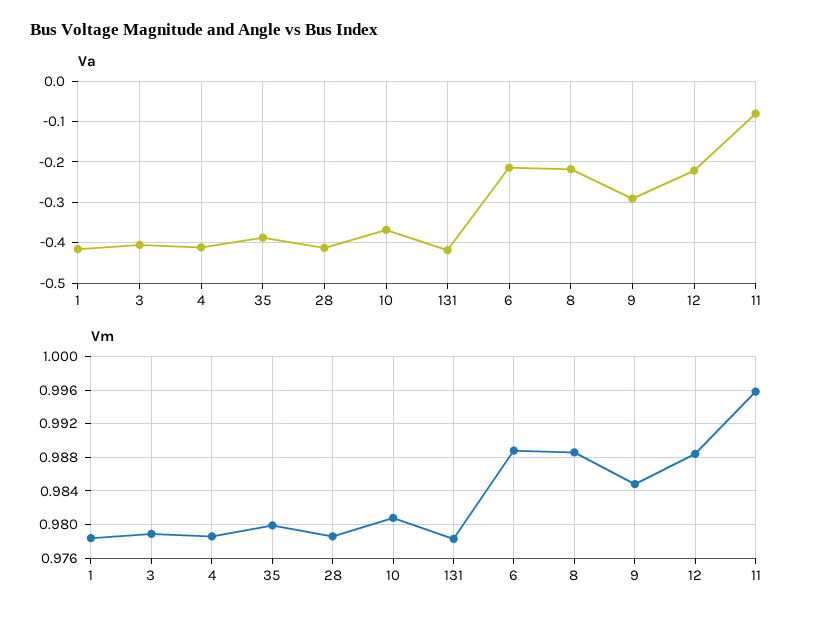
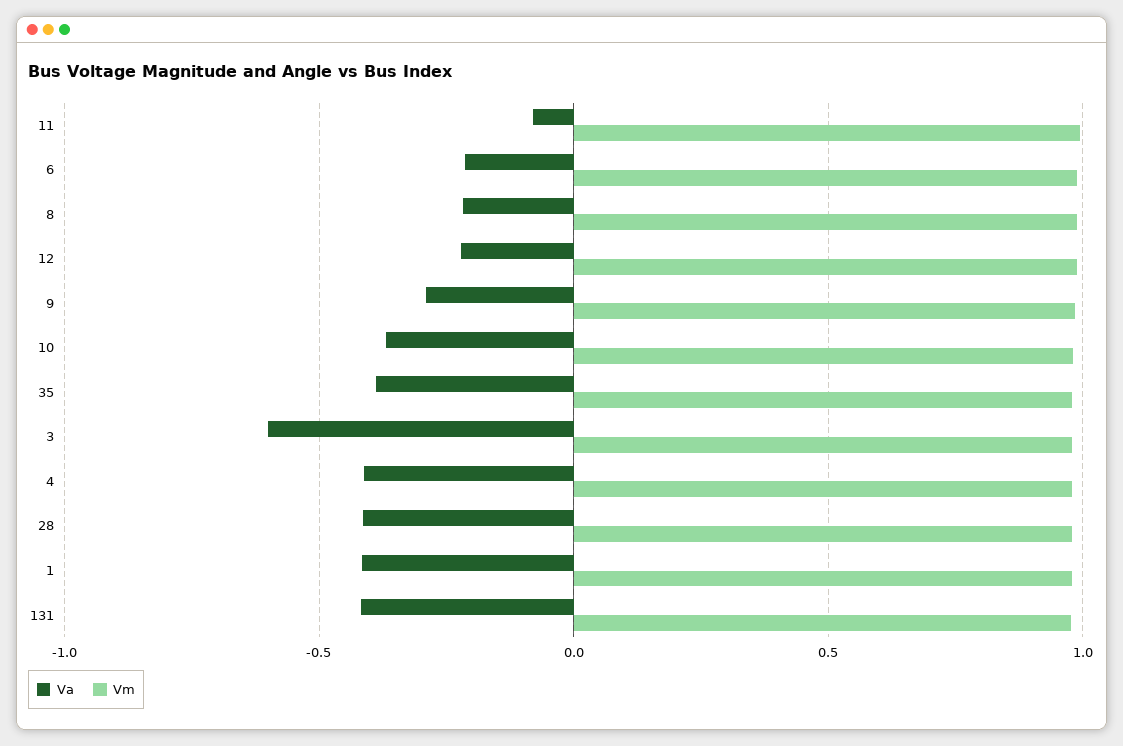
Va, 3: -0.4 -> -0.6

